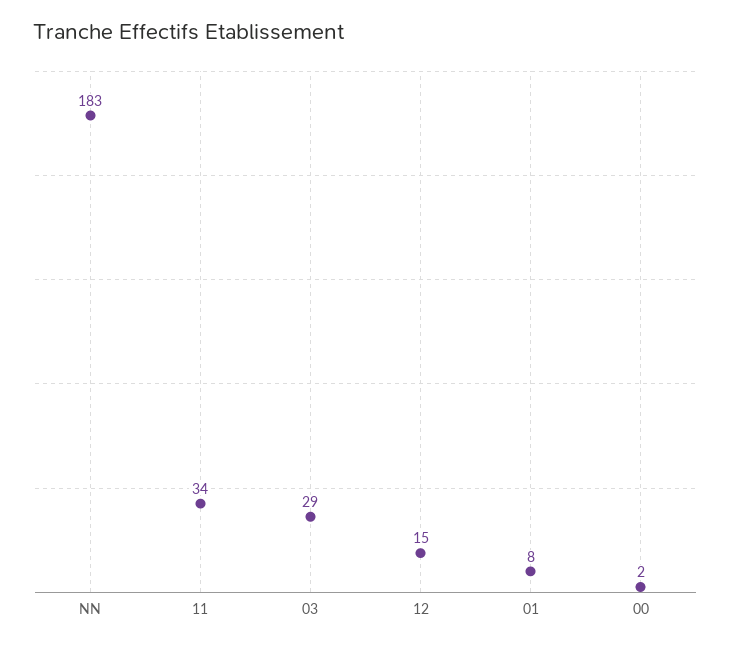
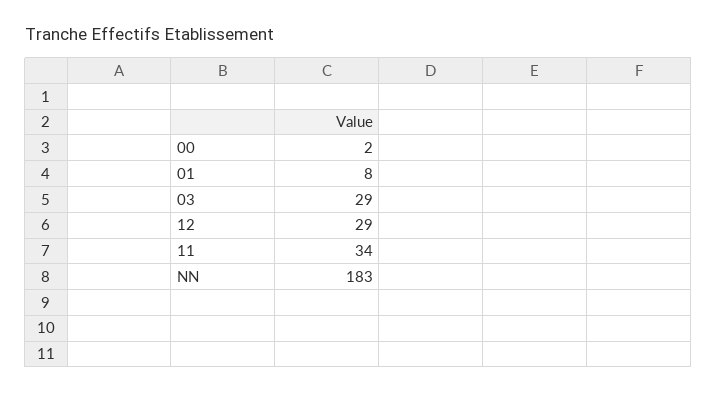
12: 15 -> 29

